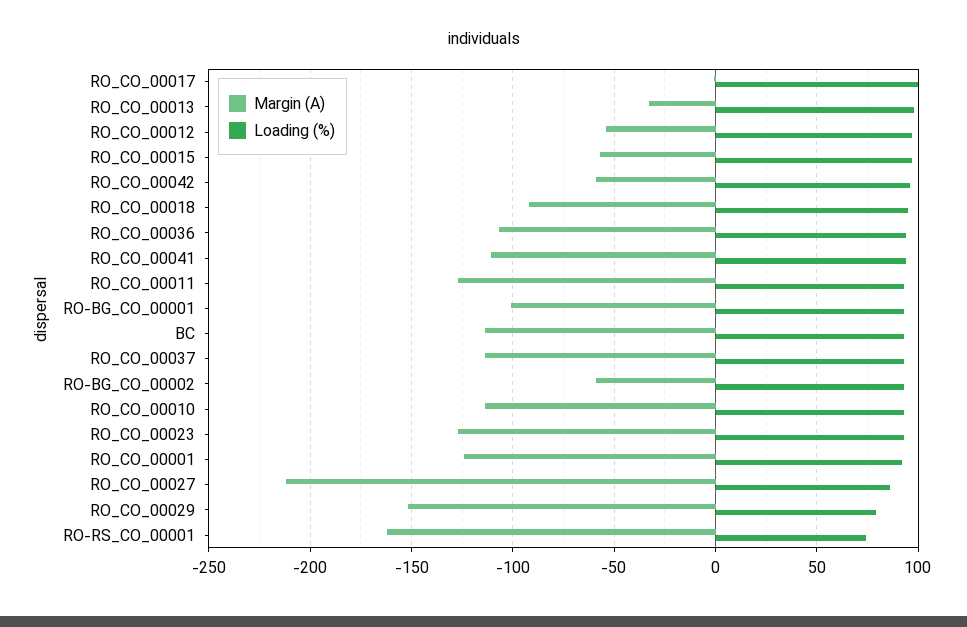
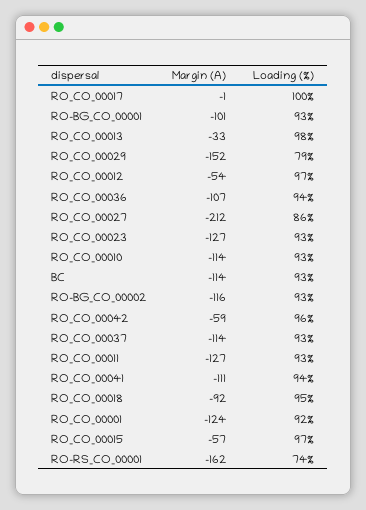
Margin (A), RO-BG_CO_00002: -60 -> -116

